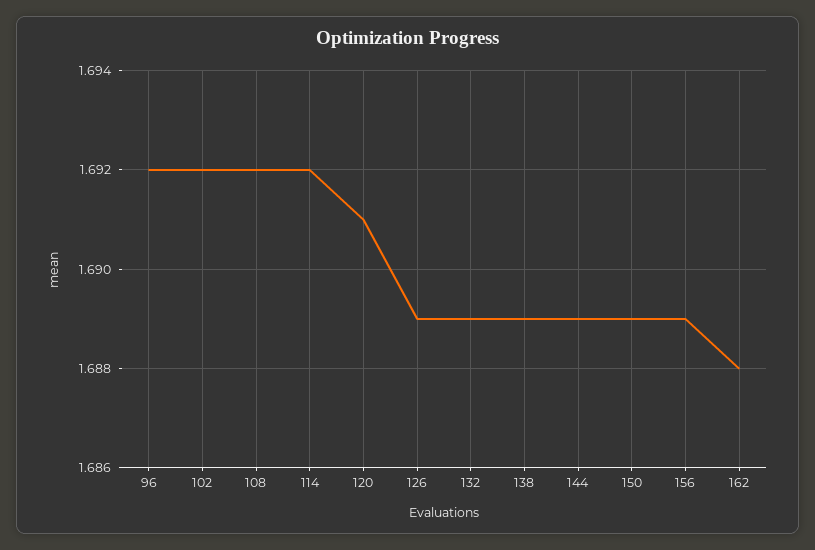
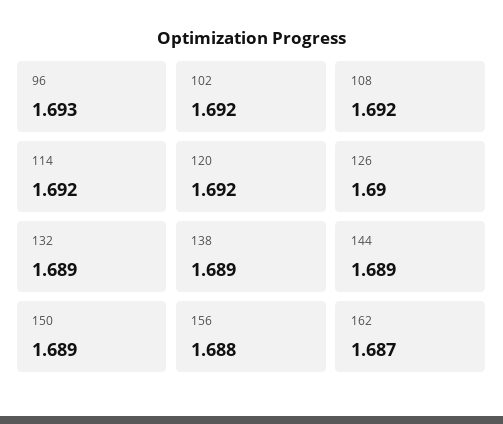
96: 1.692 -> 1.693
120: 1.691 -> 1.692
126: 1.689 -> 1.69
156: 1.689 -> 1.688
162: 1.688 -> 1.687

